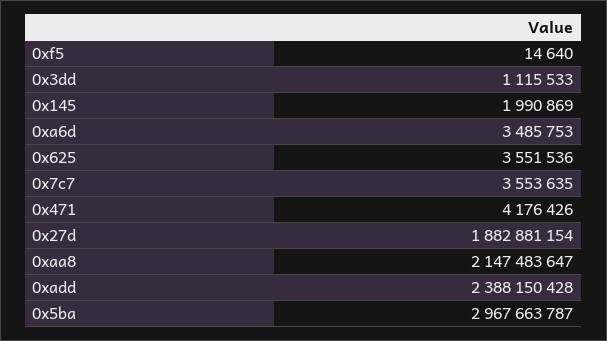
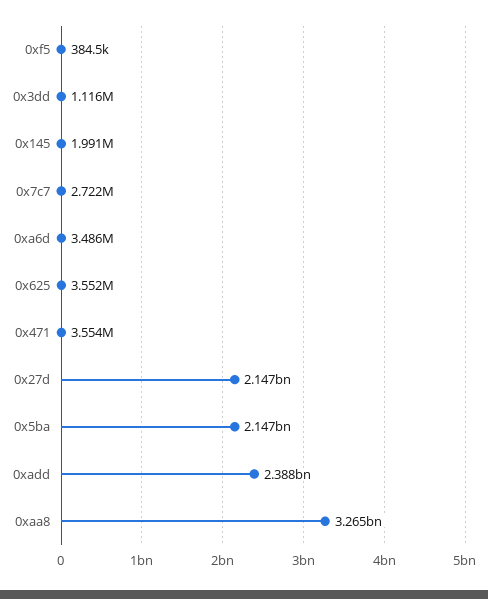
0xf5: 14640 -> 384500
0x7c7: 3553635 -> 2722000
0x471: 4176426 -> 3554000
0x27d: 1882881154 -> 2147000000
0xaa8: 2147483647 -> 3265000000
0x5ba: 2967663787 -> 2147000000

